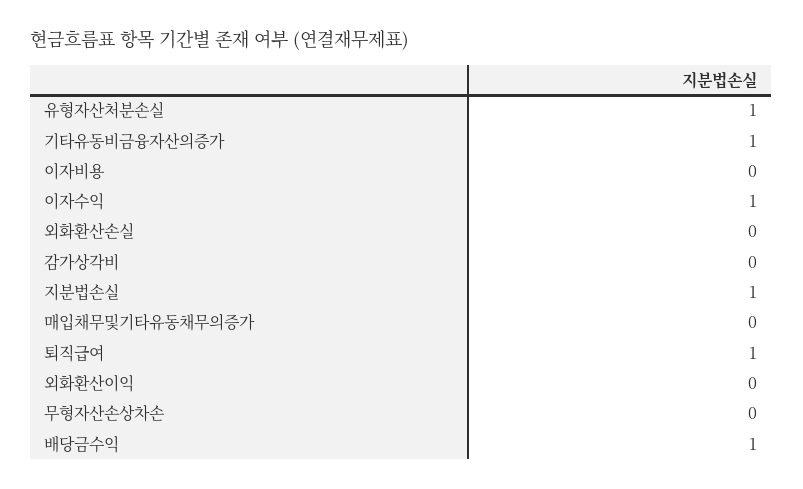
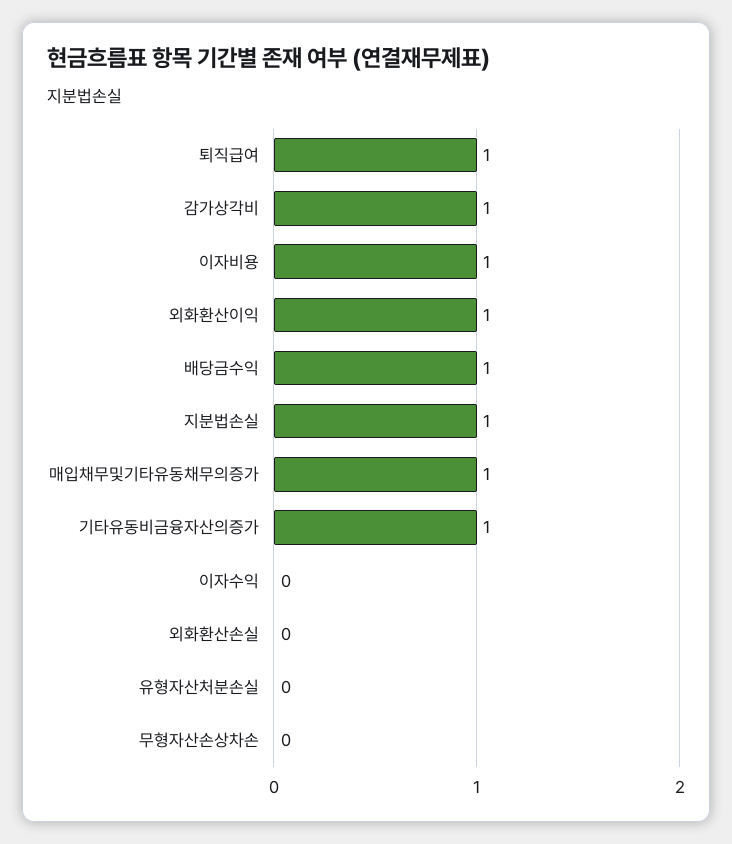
유형자산처분손실: 1 -> 0
이자비용: 0 -> 1
이자수익: 1 -> 0
감가상각비: 0 -> 1
매입채무및기타유동채무의증가: 0 -> 1
외화환산이익: 0 -> 1

